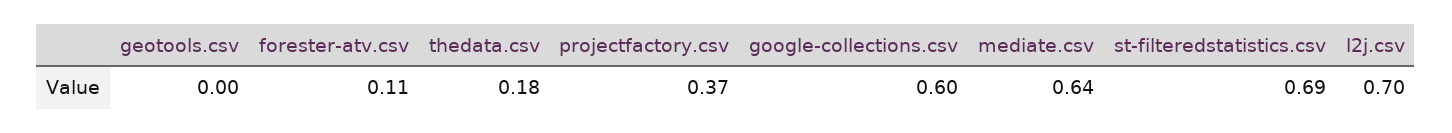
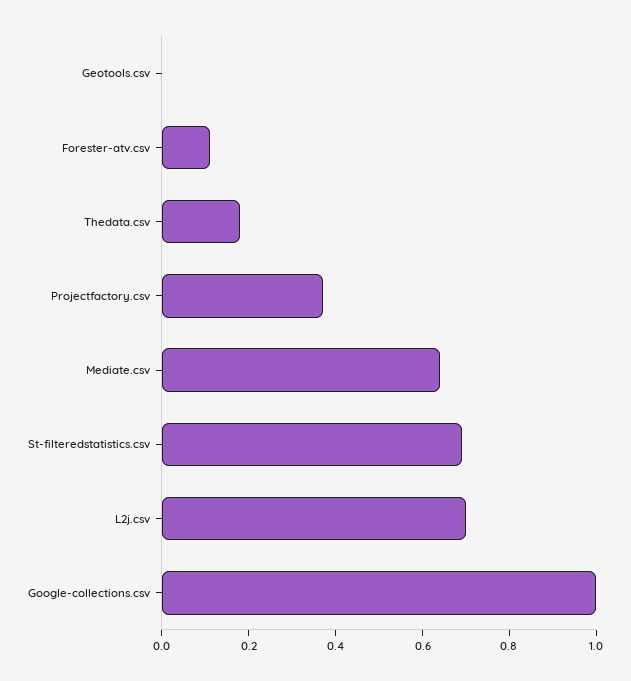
google-collections.csv: 0.6 -> 1

